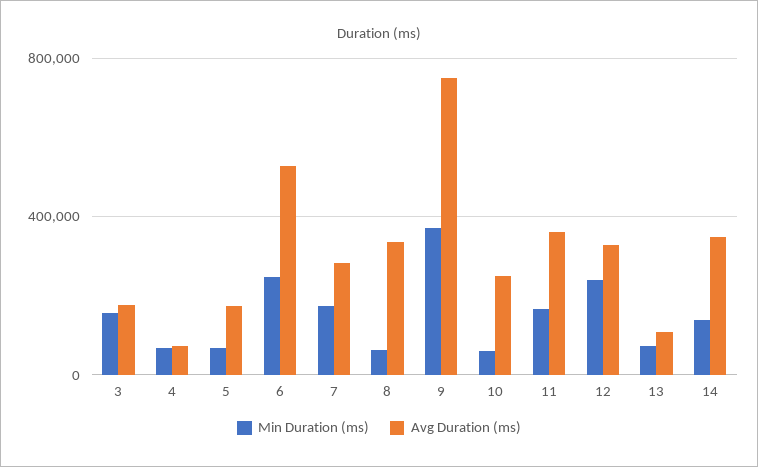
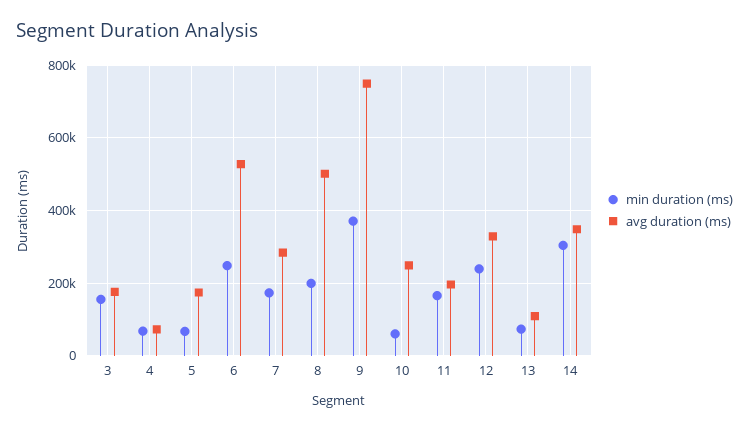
Min Duration (ms), 8: 50000 -> 200000
Avg Duration (ms), 8: 350000 -> 500000
Avg Duration (ms), 11: 350000 -> 200000
Min Duration (ms), 14: 150000 -> 300000

